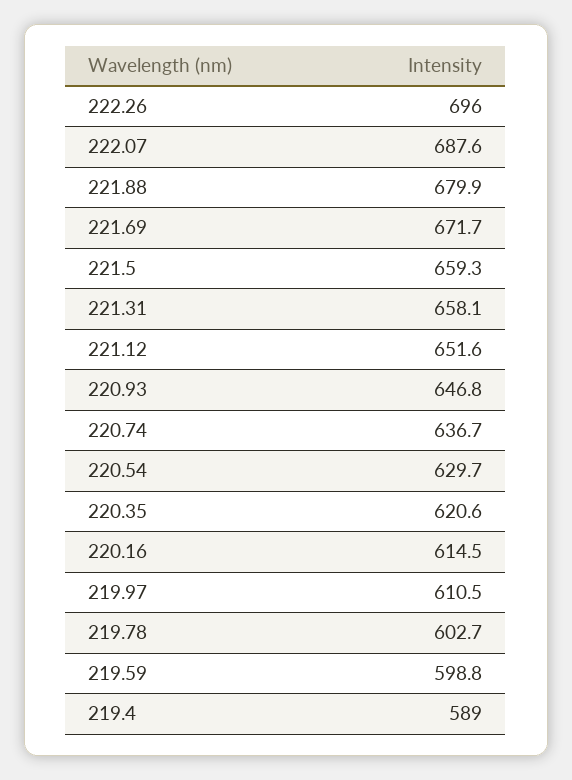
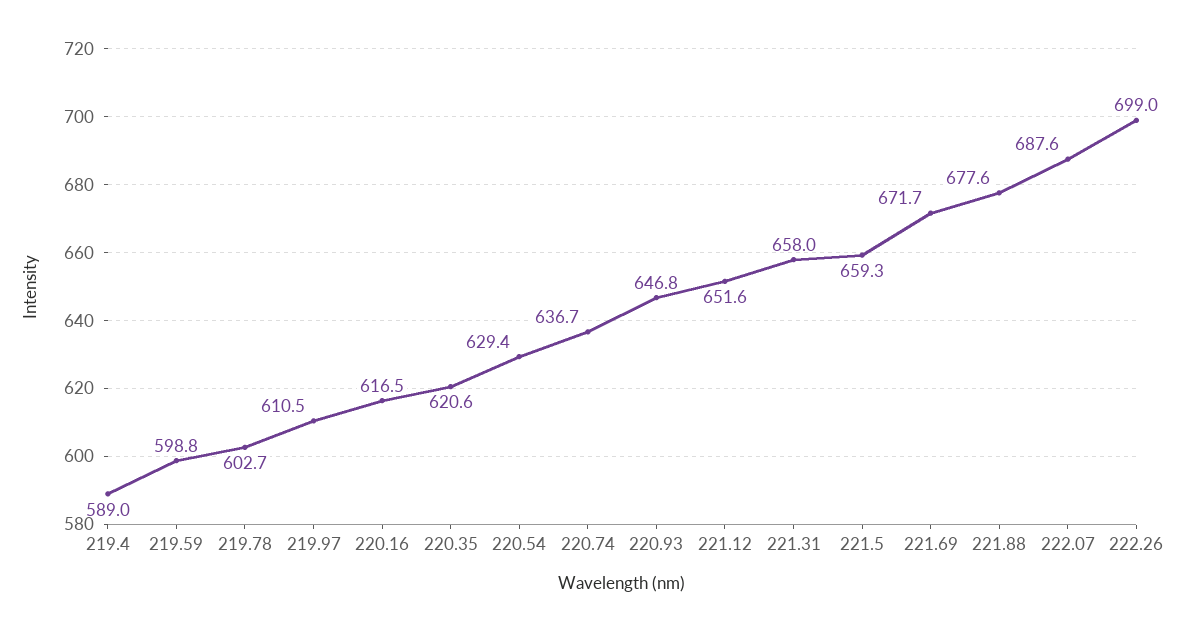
222.26: 696 -> 699
221.88: 679.9 -> 677.6
221.31: 658.1 -> 658
220.54: 629.7 -> 629.4
220.16: 614.5 -> 616.5

